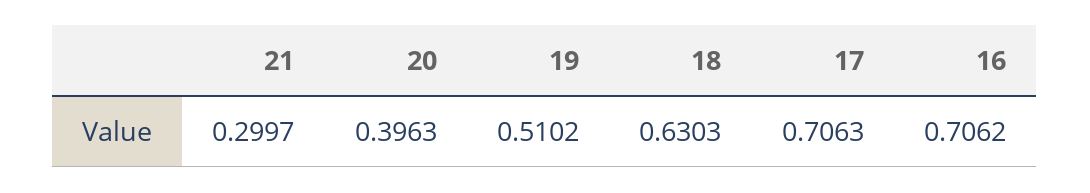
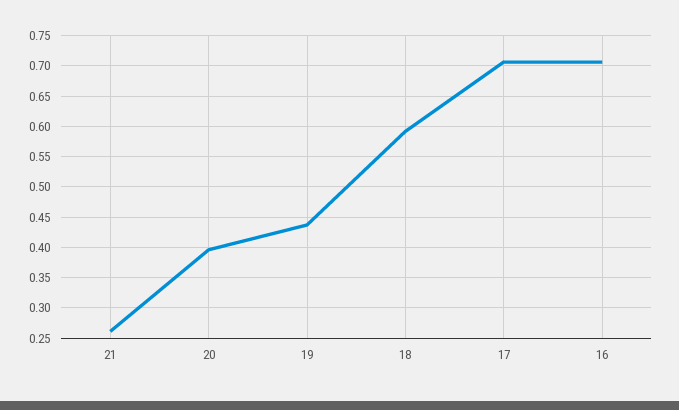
21: 0.2997 -> 0.26
19: 0.5102 -> 0.44
18: 0.6303 -> 0.59

